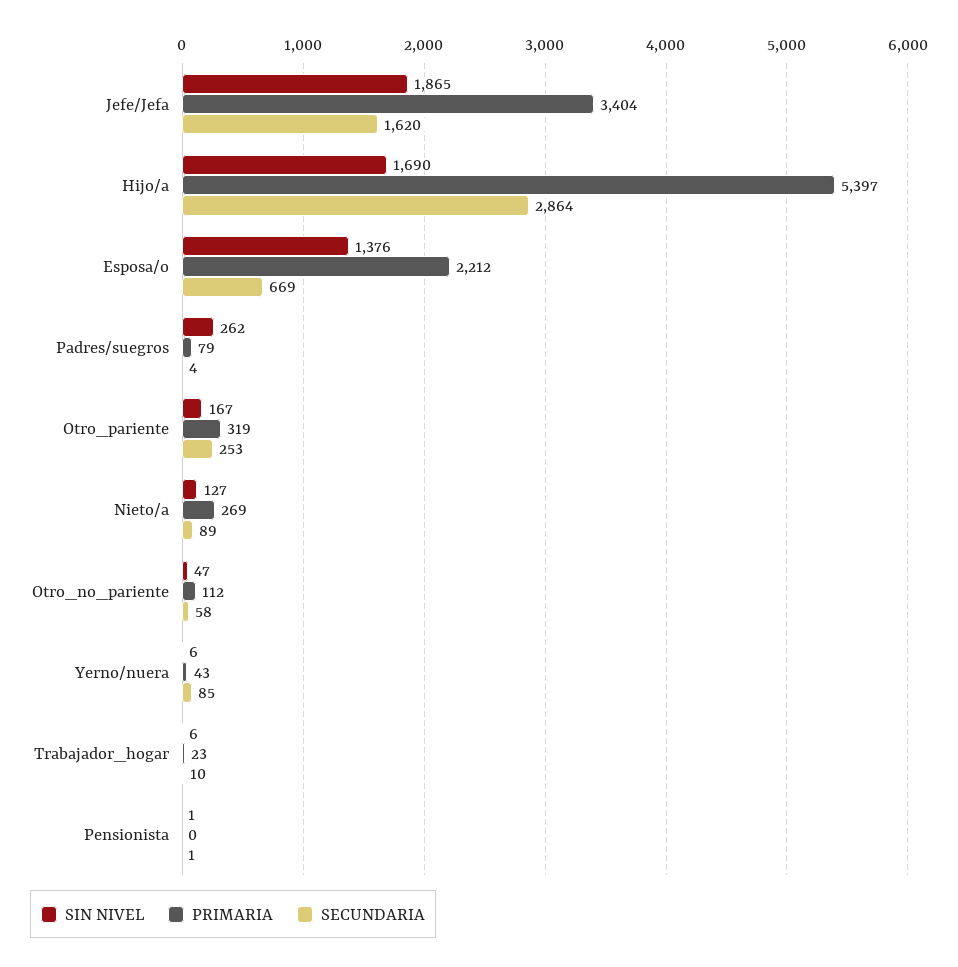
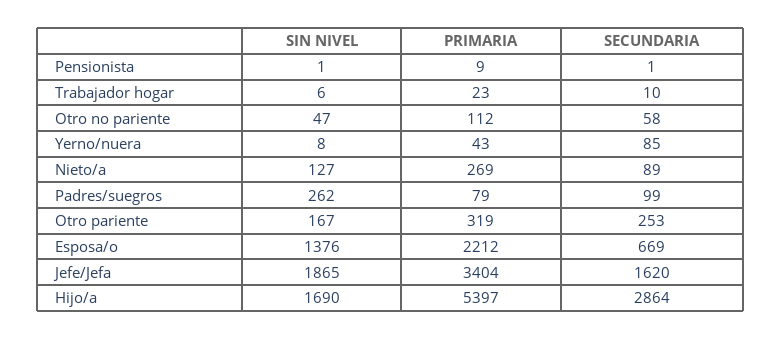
SECUNDARIA, Padres/suegros: 4 -> 99
SIN NIVEL, Yerno/nuera: 6 -> 8
PRIMARIA, Pensionista: 0 -> 9

